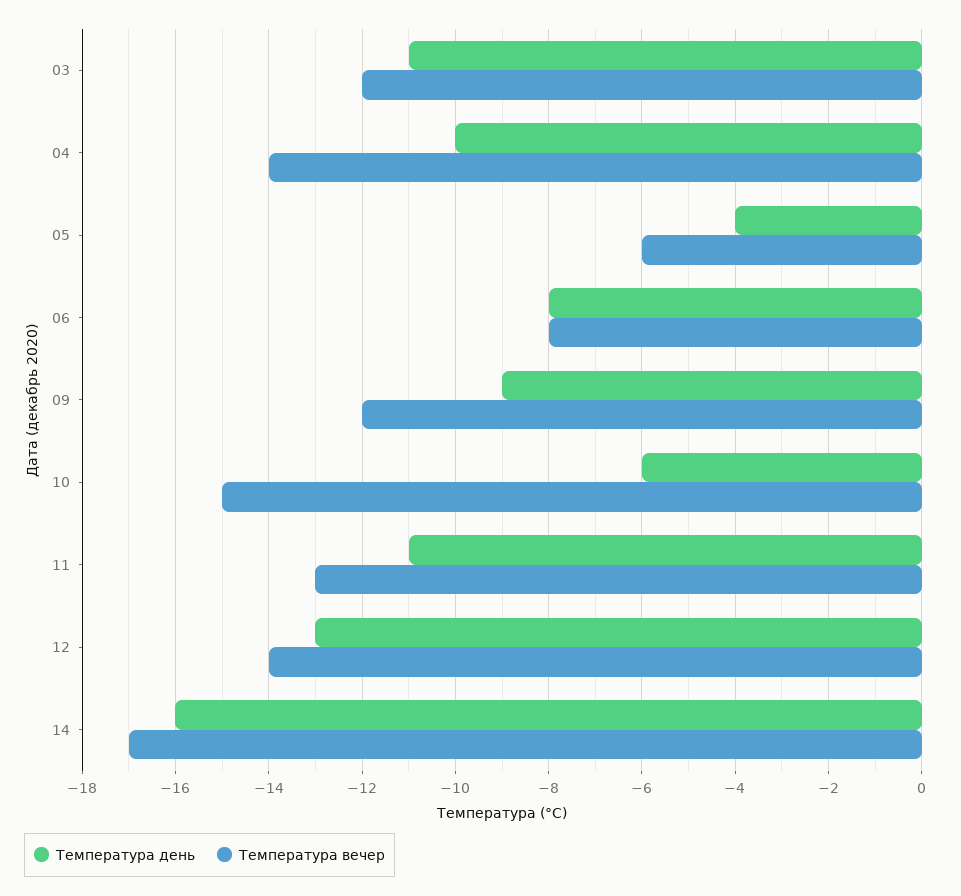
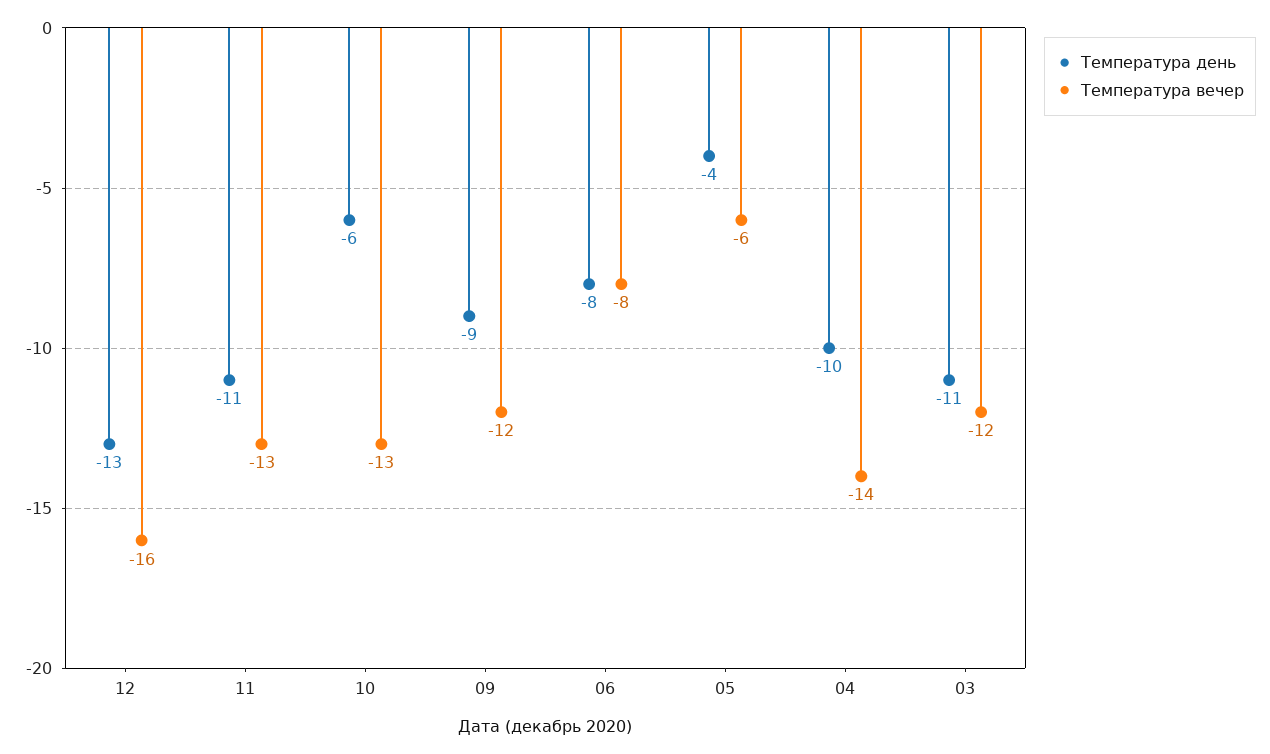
Температура вечер, 10: -15 -> -13
Температура вечер, 12: -14 -> -16
Температура день, 14: -16 -> none
Температура вечер, 14: -17 -> none

